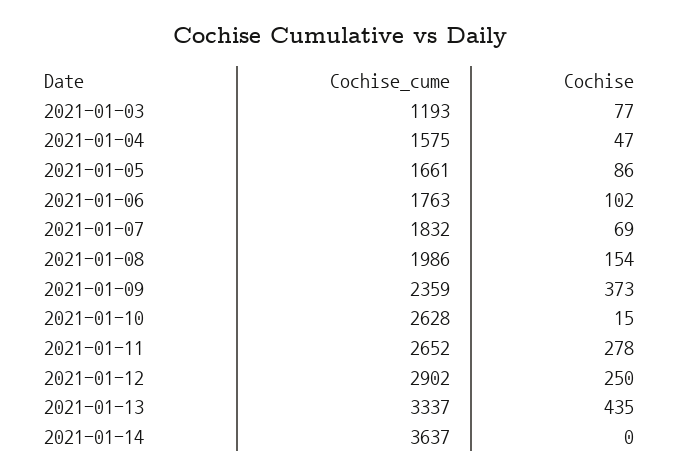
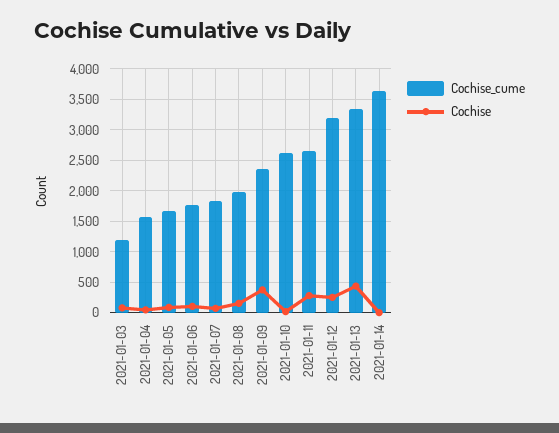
Cochise_cume, 2021-01-12: 2902 -> 3200

